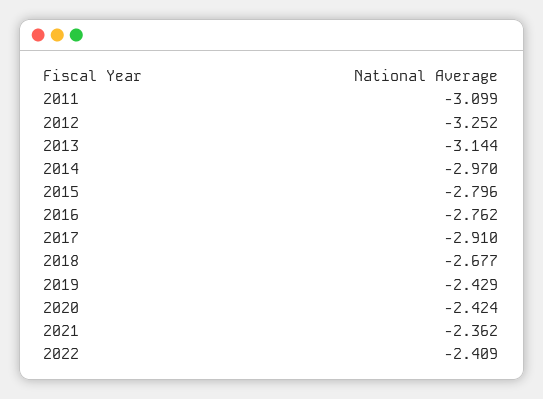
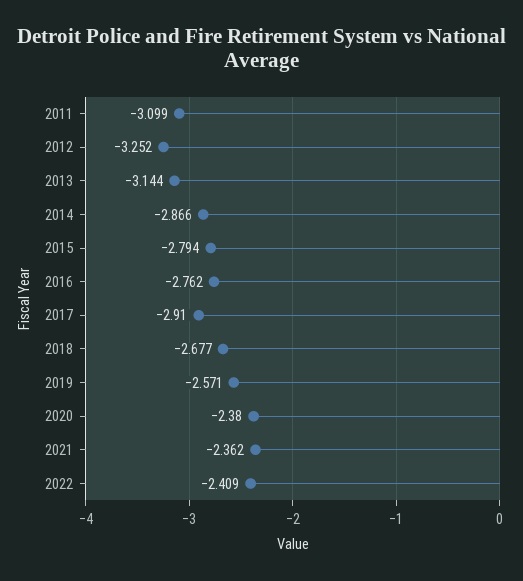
2014: -2.97 -> -2.866
2015: -2.796 -> -2.794
2019: -2.429 -> -2.571
2020: -2.424 -> -2.38

